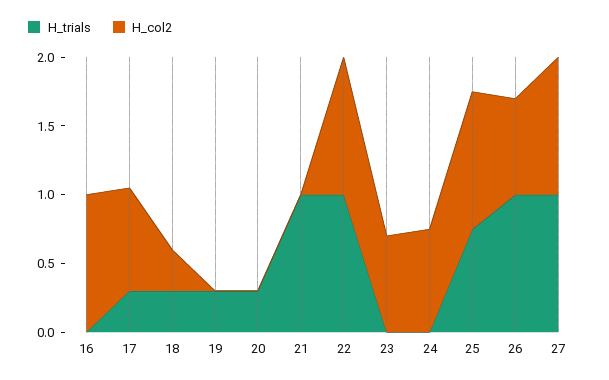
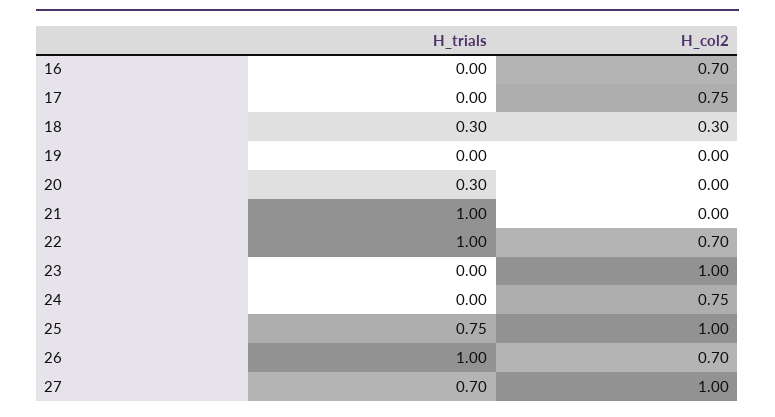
H_col2, 16: 1 -> 0.7
H_trials, 17: 0.3 -> 0
H_trials, 19: 0.3 -> 0
H_col2, 22: 1 -> 0.7
H_col2, 23: 0.7 -> 1
H_trials, 27: 1 -> 0.7

